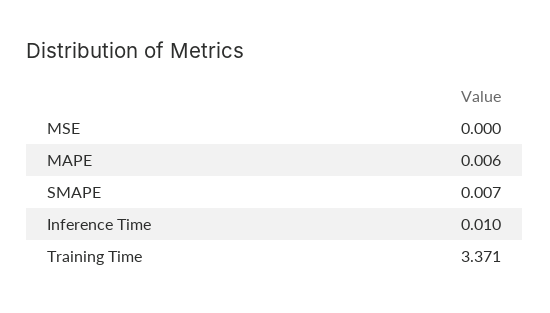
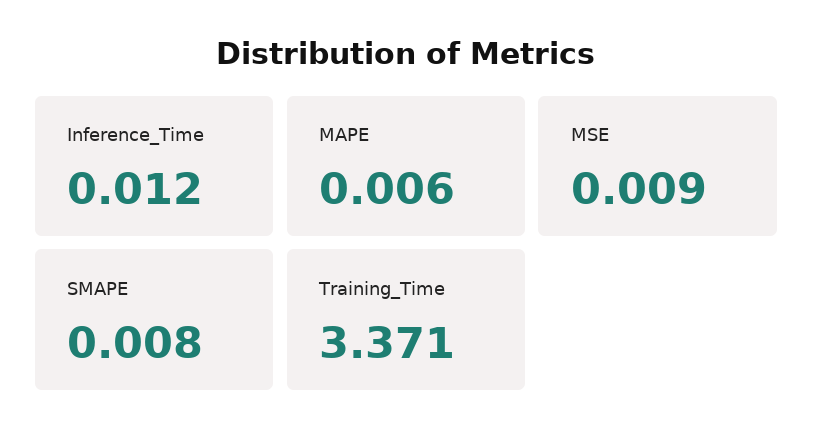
MSE: 0 -> 0.009
SMAPE: 0.007 -> 0.008
Inference Time: 0.01 -> 0.012

